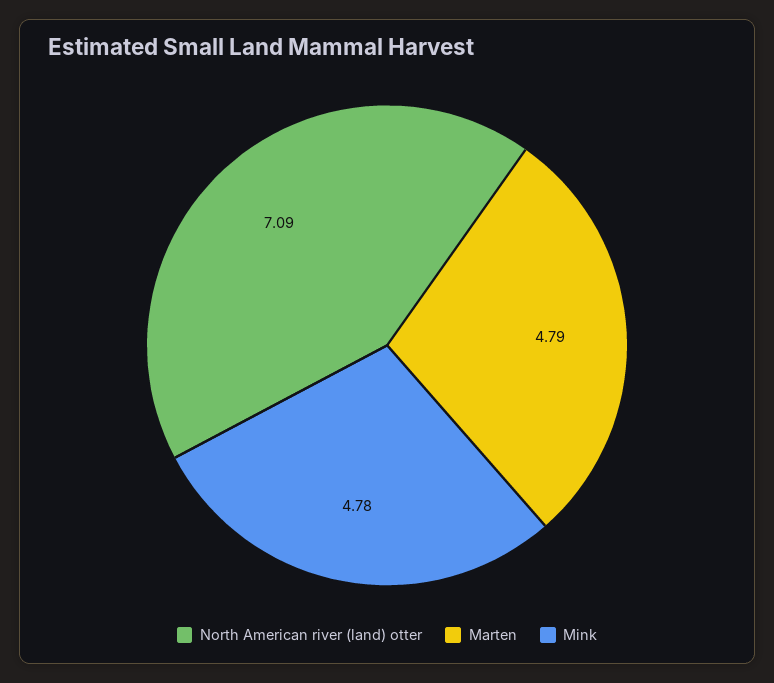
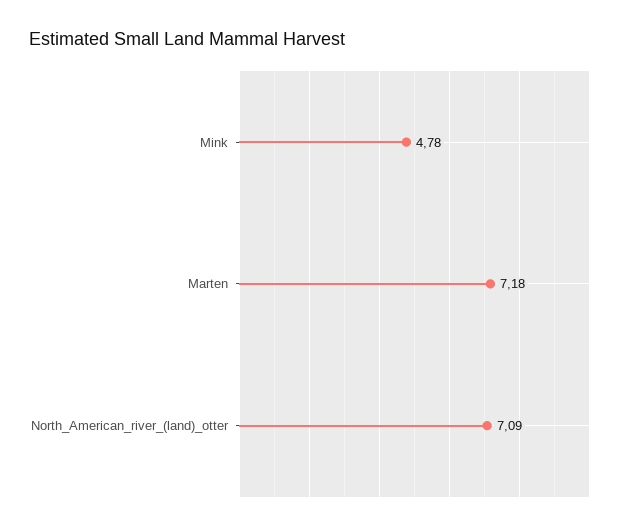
Marten: 4.79 -> 7.18

